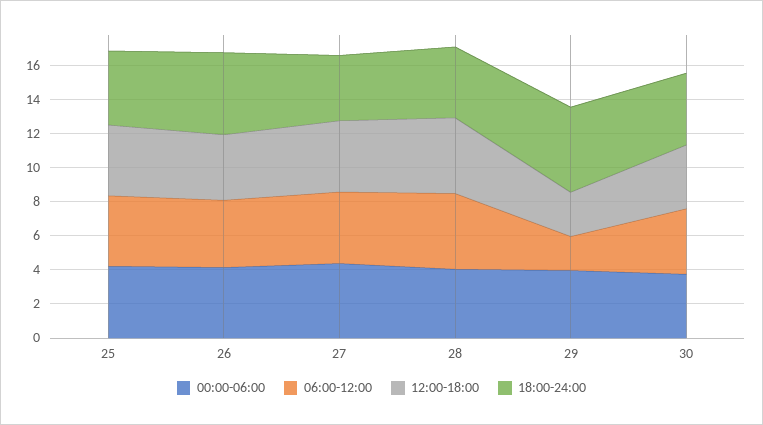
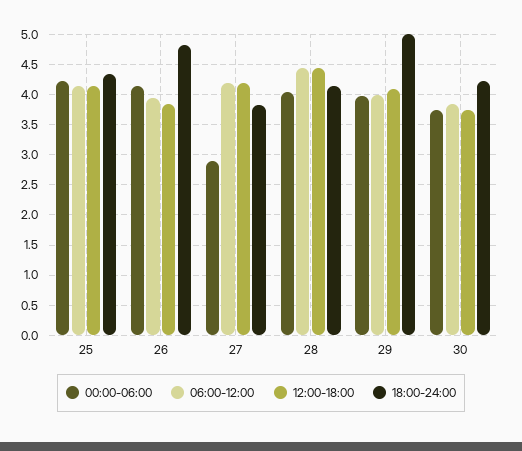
00:00-06:00, 27: 4.5 -> 2.9
06:00-12:00, 29: 2 -> 4
12:00-18:00, 29: 2.5 -> 4.1

